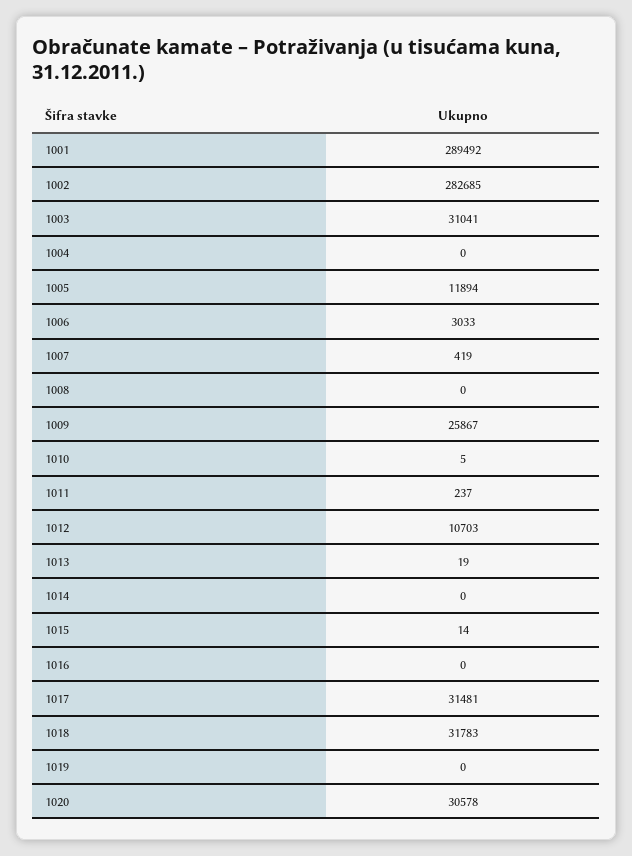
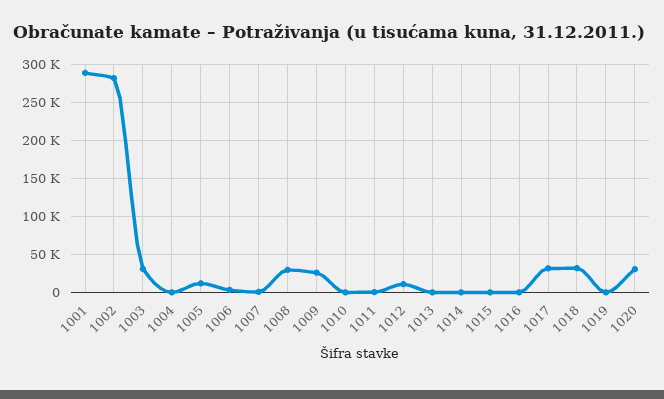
1008: 0 -> 30000

